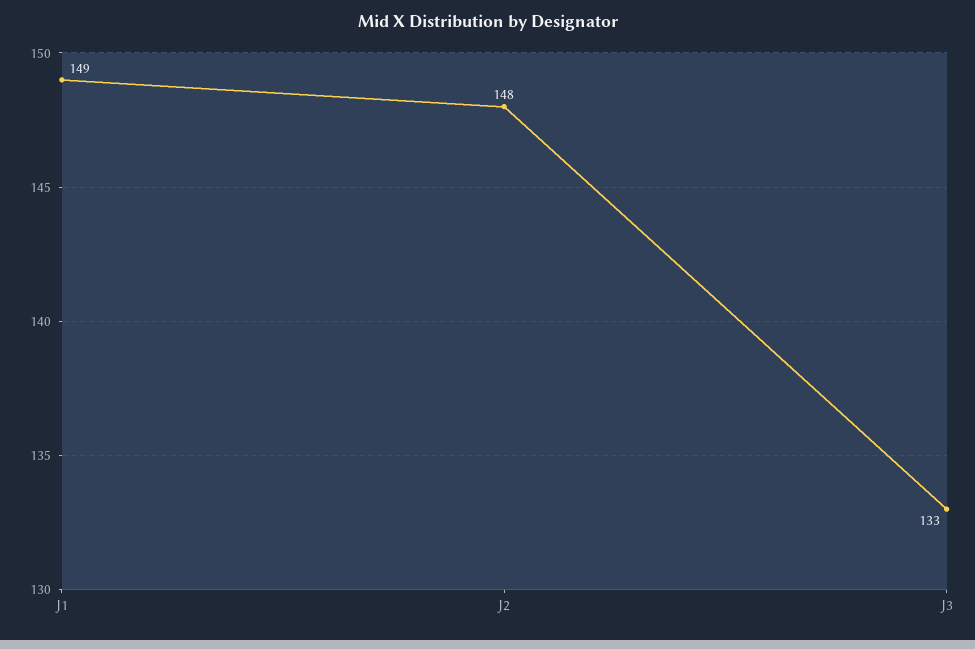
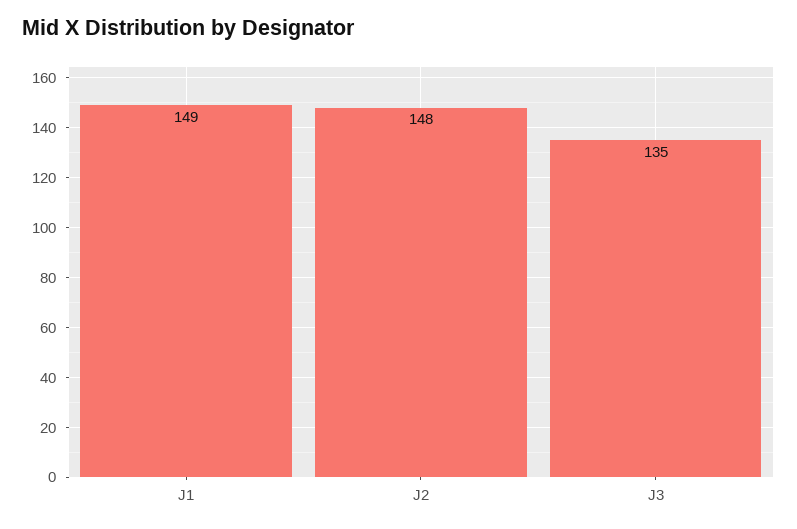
J3: 133 -> 135

